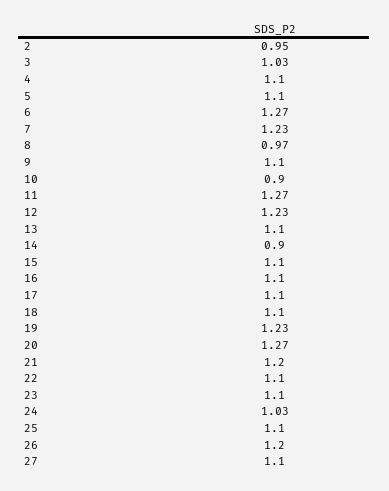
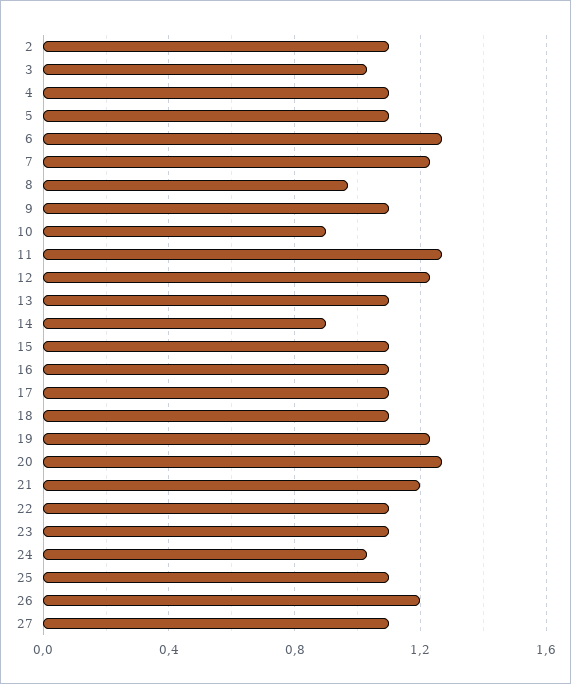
2: 0.95 -> 1.1

